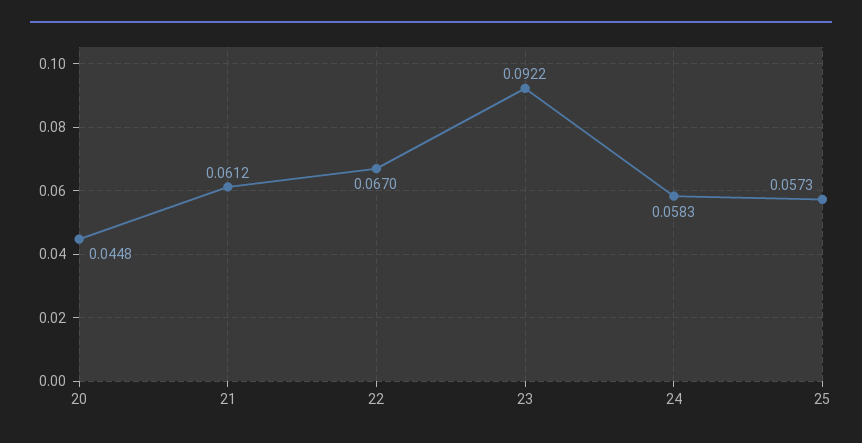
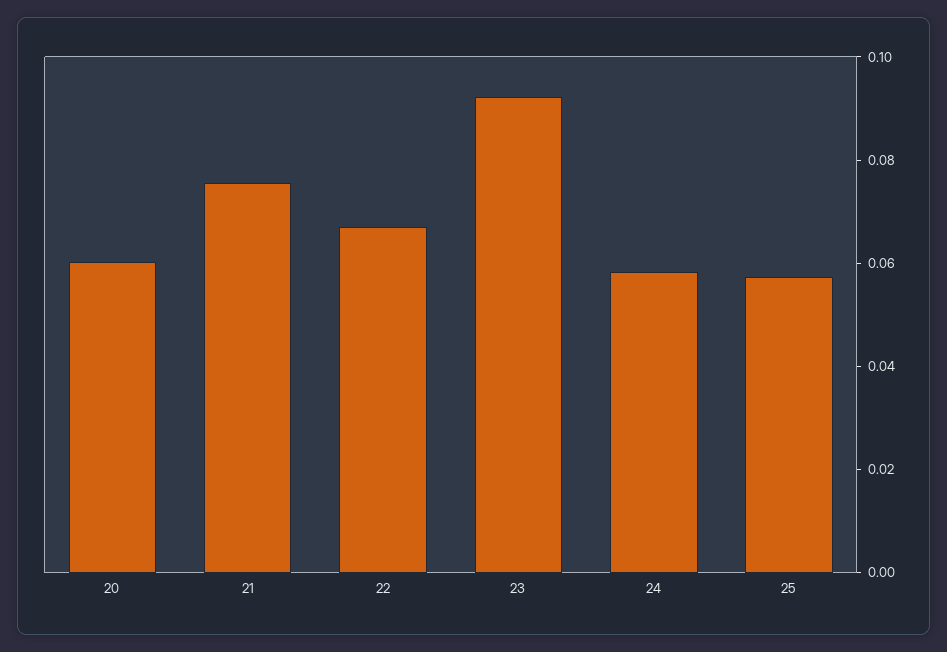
20: 0.0448 -> 0.06
21: 0.0612 -> 0.075

